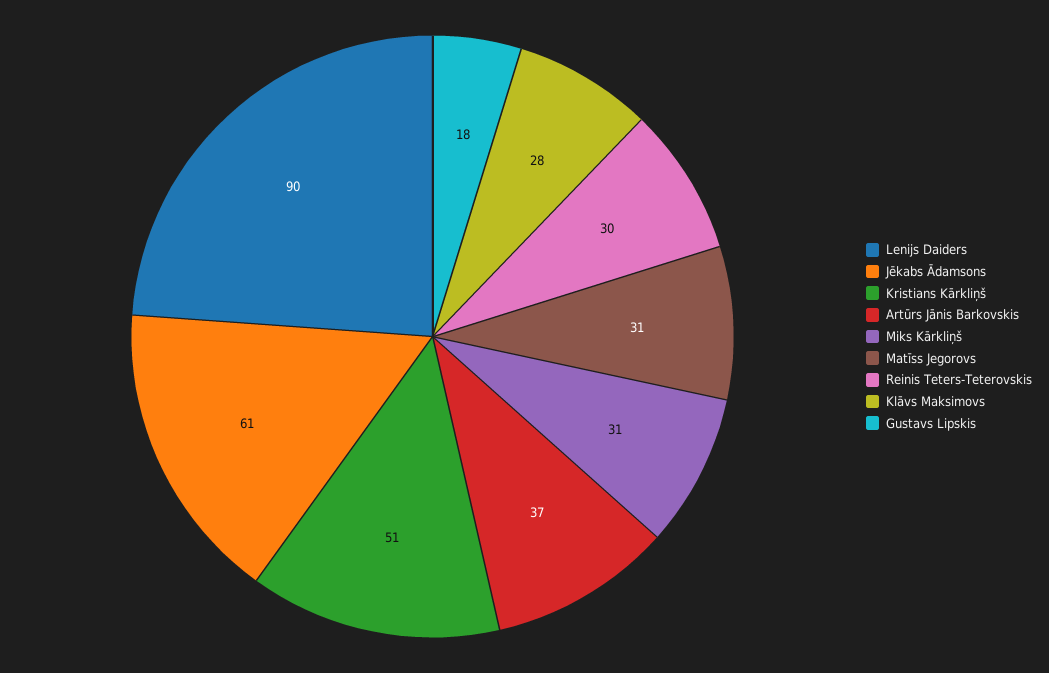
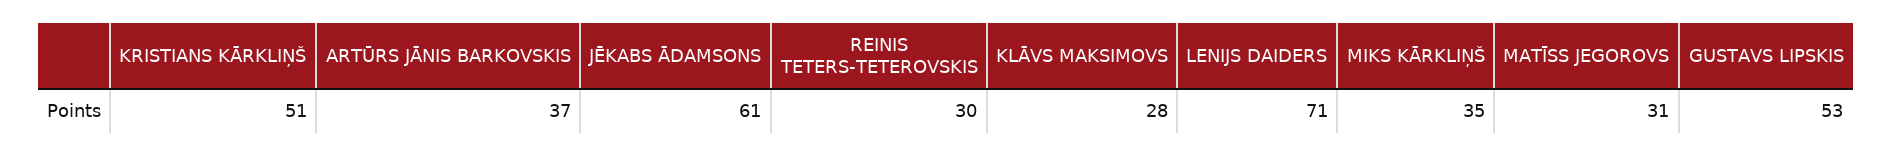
Lenijs Daiders: 90 -> 71
Miks Kārkliņš: 31 -> 35
Gustavs Lipskis: 18 -> 53

